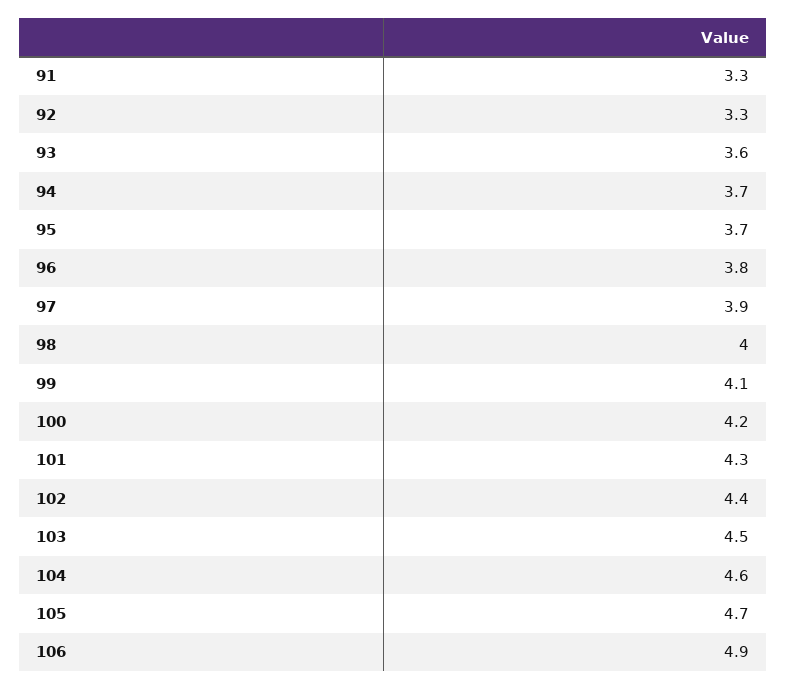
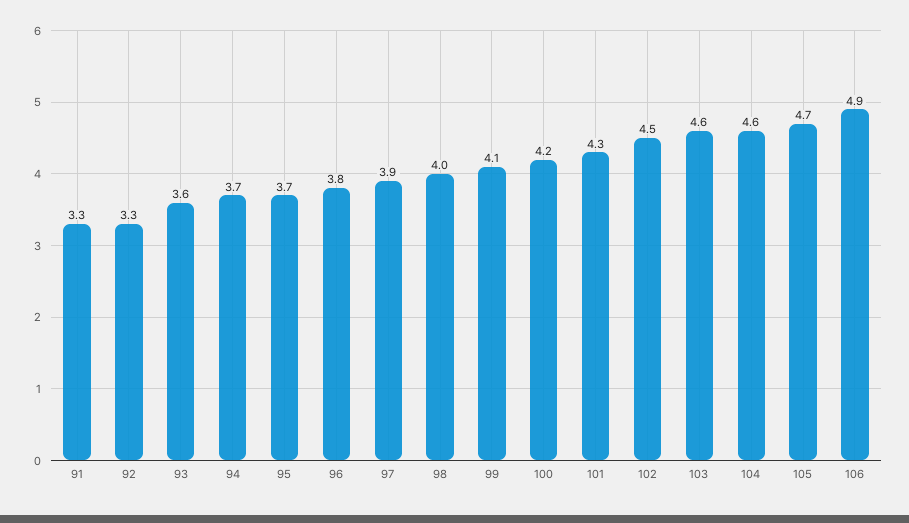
102: 4.4 -> 4.5
103: 4.5 -> 4.6

